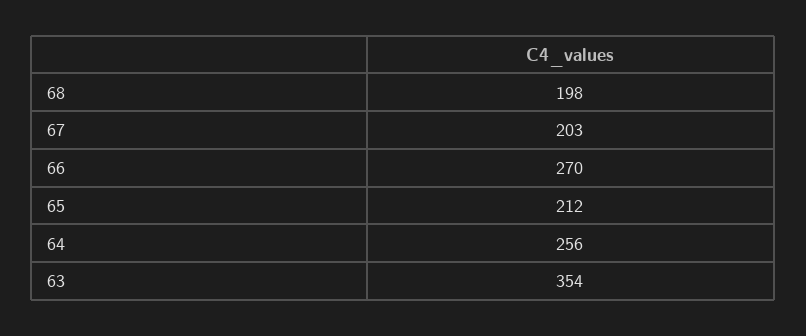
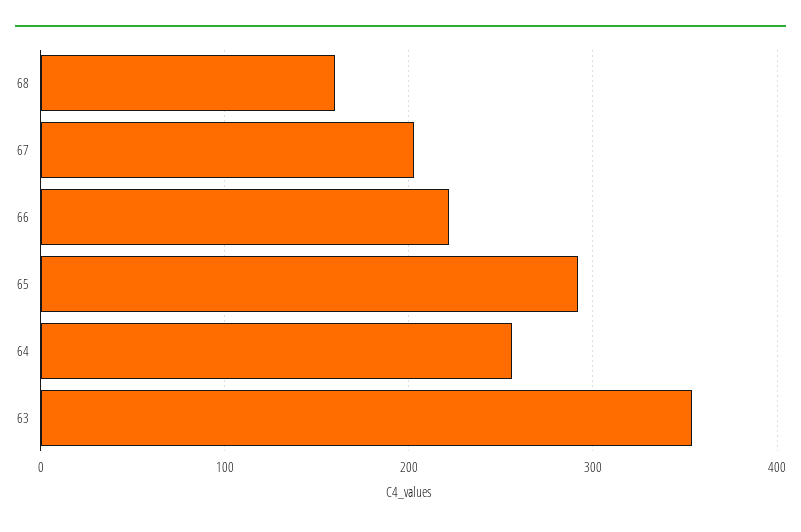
68: 198 -> 160
66: 270 -> 220
65: 212 -> 290

